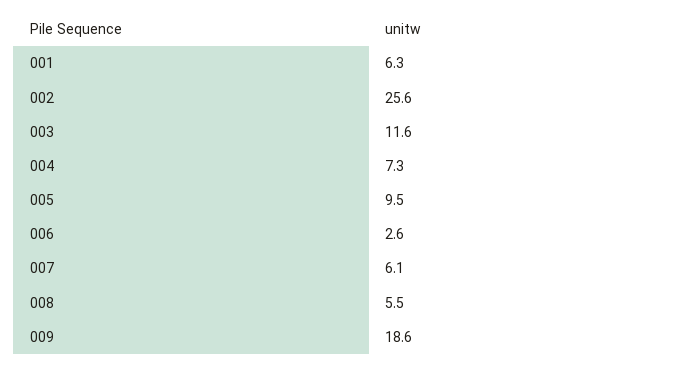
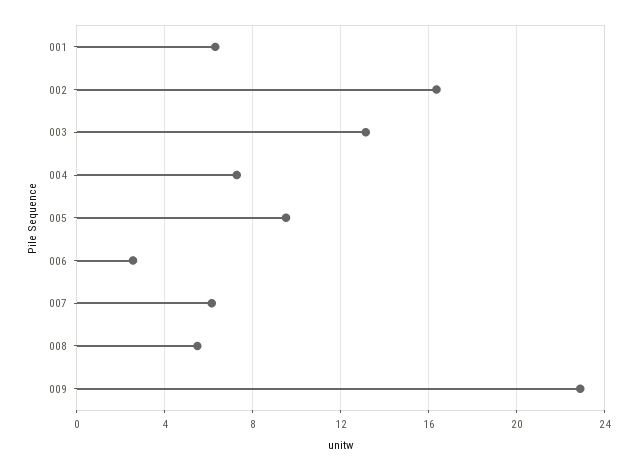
002: 25.6 -> 16.5
003: 11.6 -> 13
009: 18.6 -> 23

